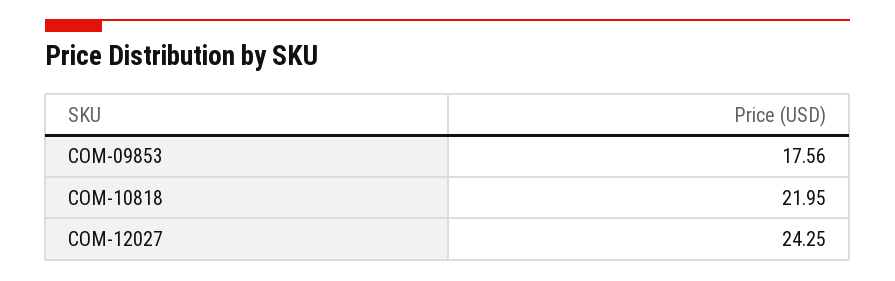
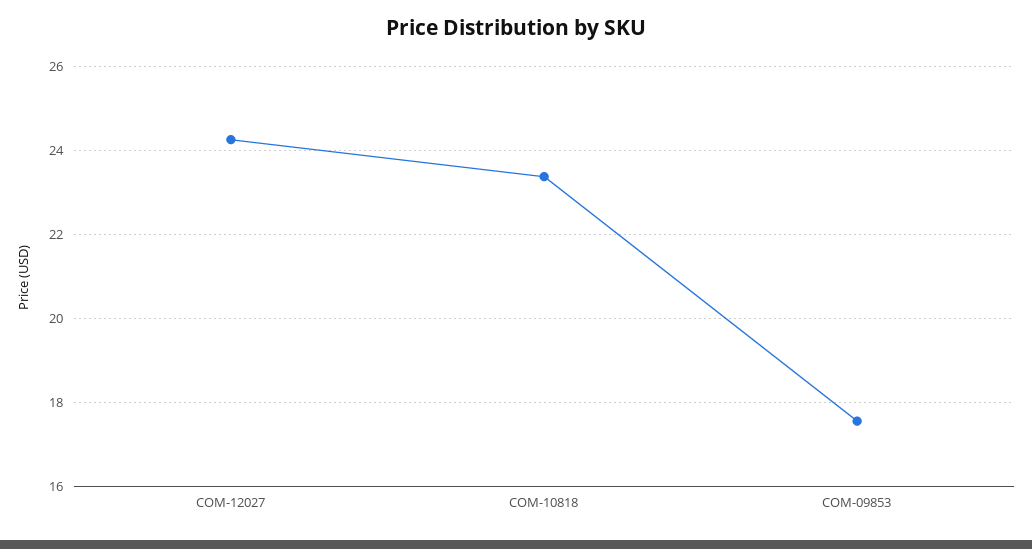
COM-10818: 21.95 -> 23.4

